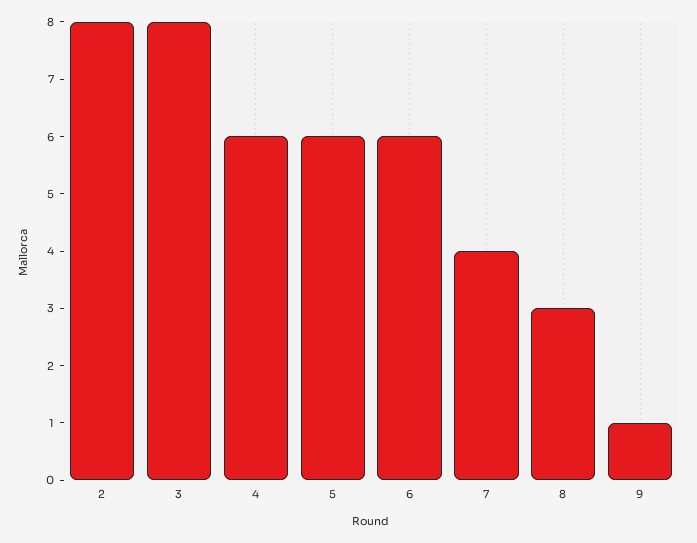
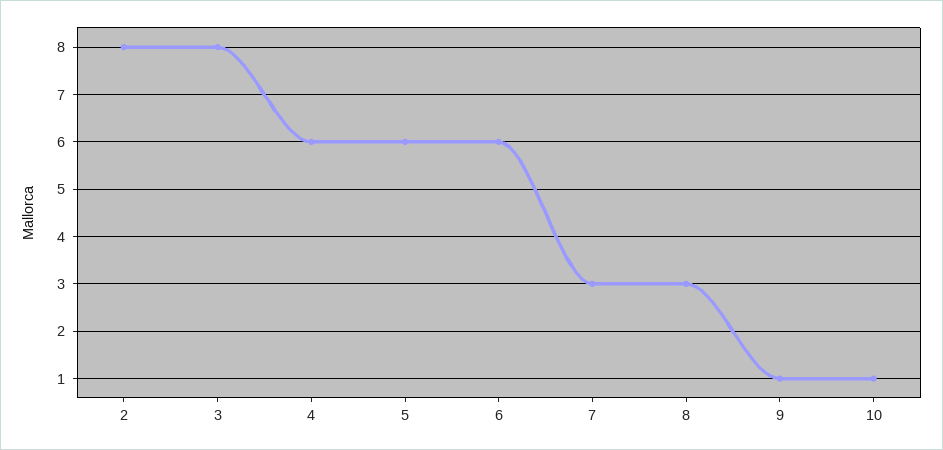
7: 4 -> 3
10: none -> 1

